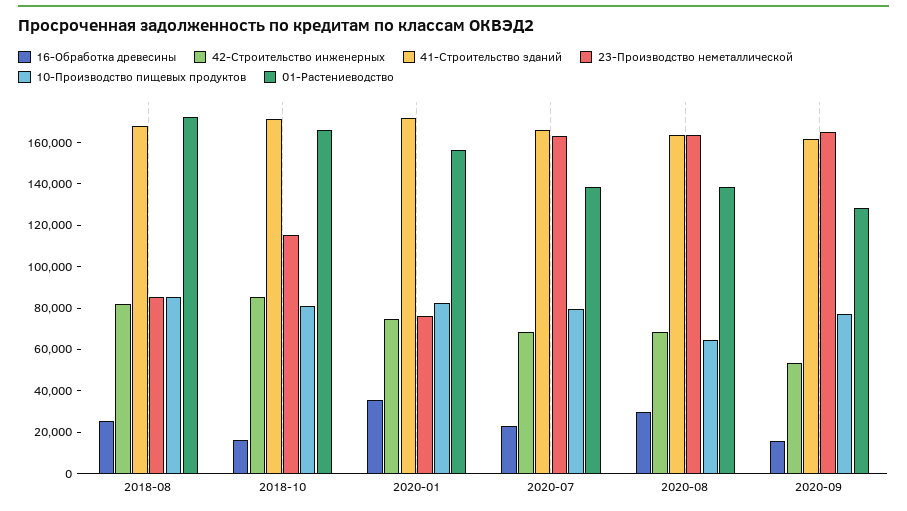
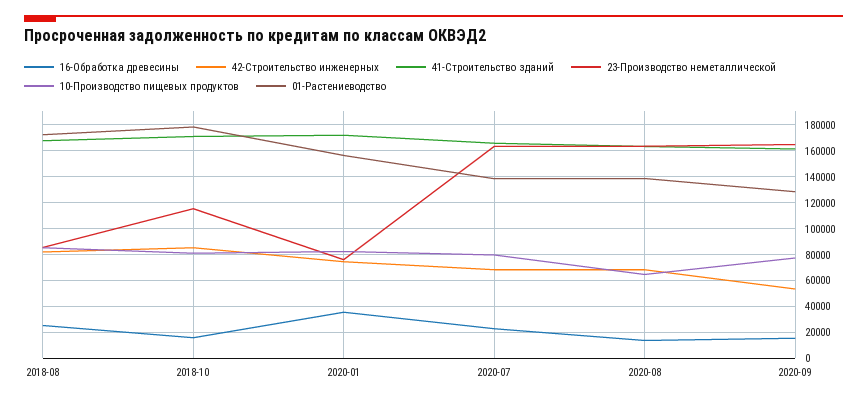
01-Растениеводство, 2018-10: 165000 -> 180000
16-Обработка древесины, 2020-08: 30000 -> 15000

